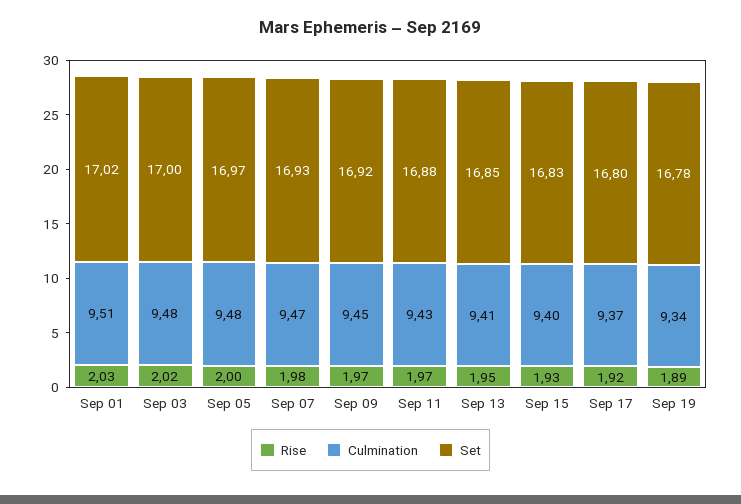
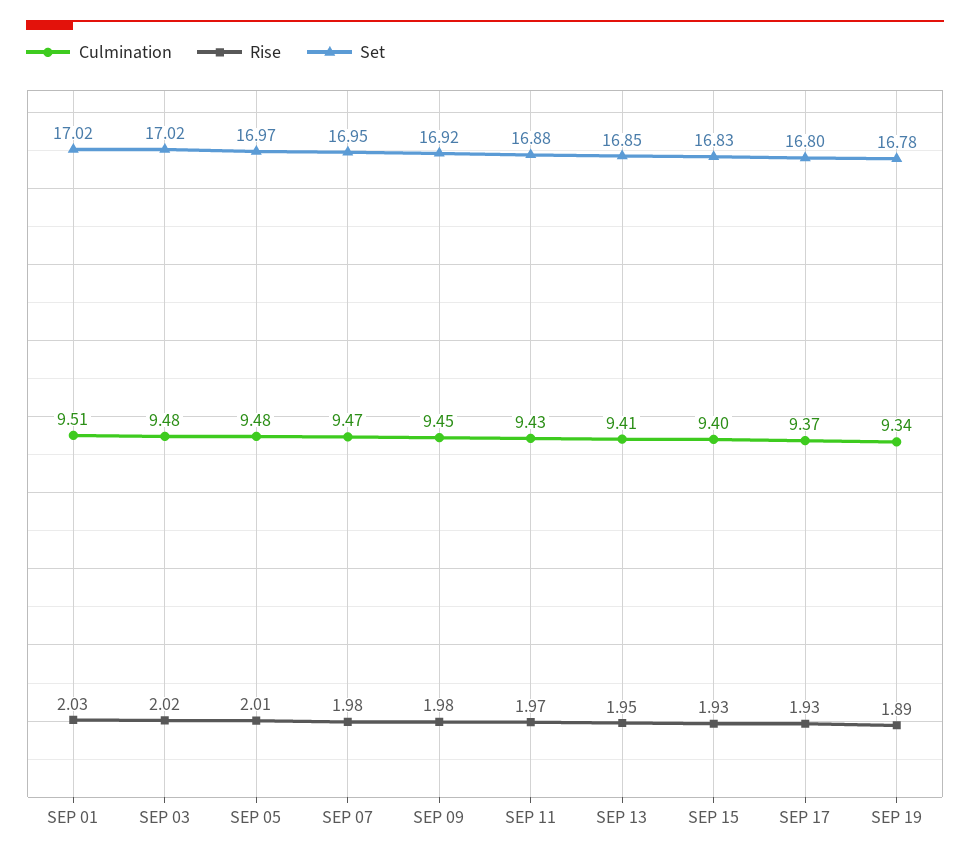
Set, Sep 03: 17 -> 17.02
Rise, Sep 05: 2 -> 2.01
Set, Sep 07: 16.93 -> 16.95
Rise, Sep 09: 1.97 -> 1.98
Rise, Sep 17: 1.92 -> 1.93

